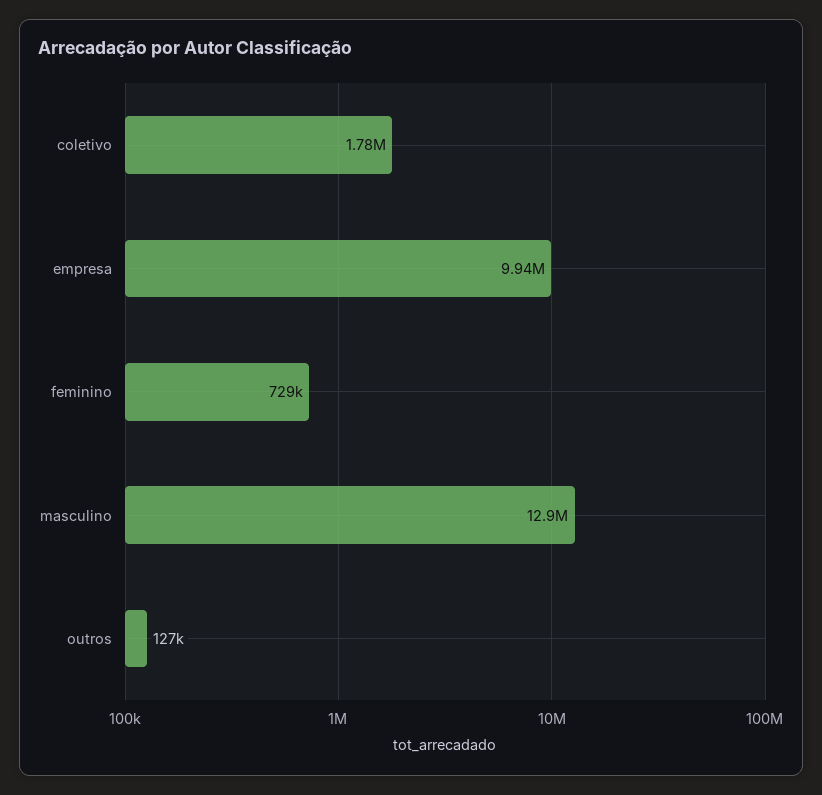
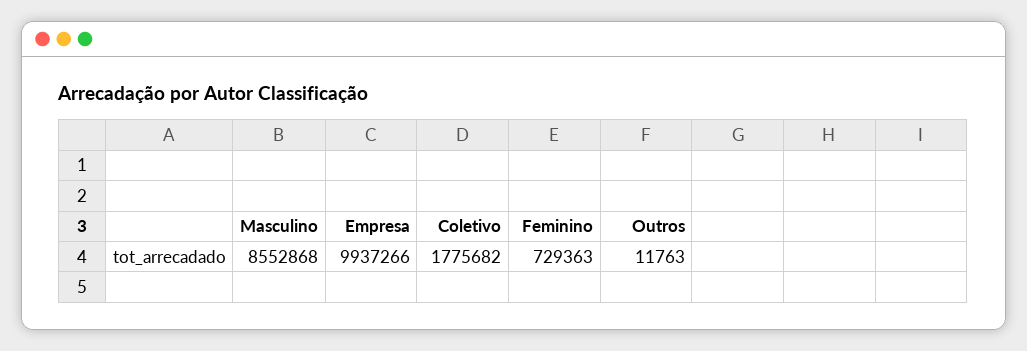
masculino: 12900000 -> 8552868
outros: 127000 -> 11763

